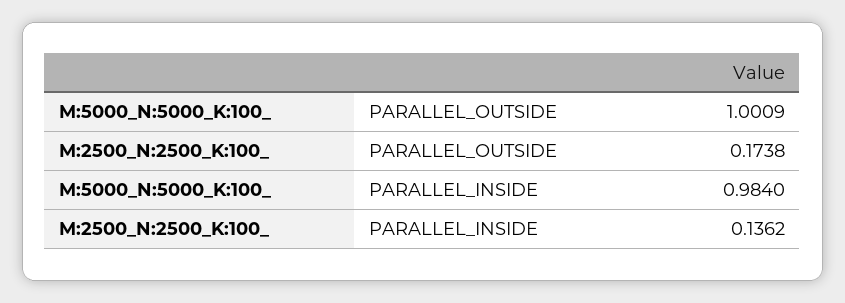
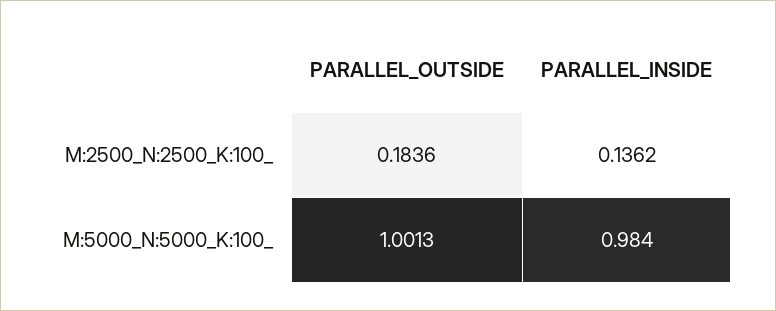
M:5000_N:5000_K:100_, PARALLEL_OUTSIDE: 1.0009 -> 1.0013
M:2500_N:2500_K:100_, PARALLEL_OUTSIDE: 0.1738 -> 0.1836

